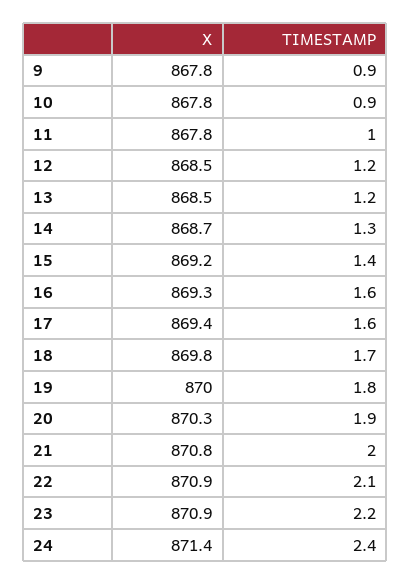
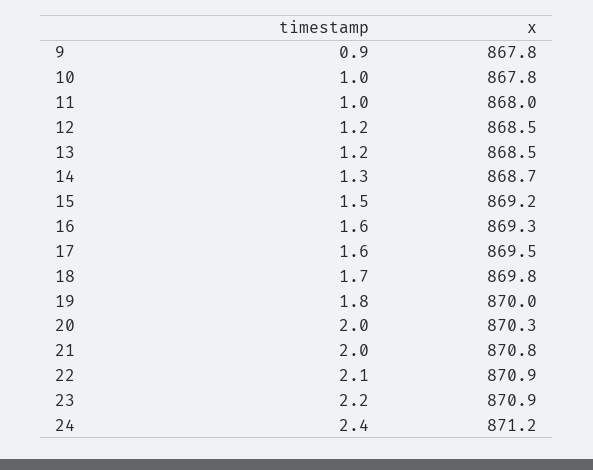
TIMESTAMP, 10: 0.9 -> 1
X, 11: 867.8 -> 868
TIMESTAMP, 15: 1.4 -> 1.5
X, 17: 869.4 -> 869.5
TIMESTAMP, 20: 1.9 -> 2
X, 24: 871.4 -> 871.2

